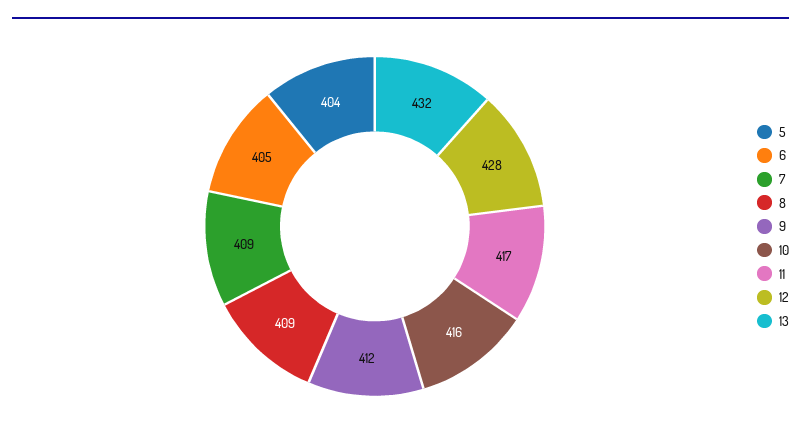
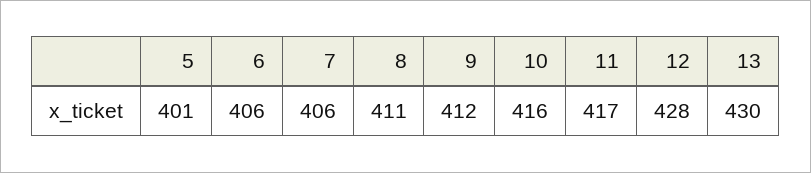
5: 404 -> 401
6: 405 -> 406
7: 409 -> 406
8: 409 -> 411
13: 432 -> 430

